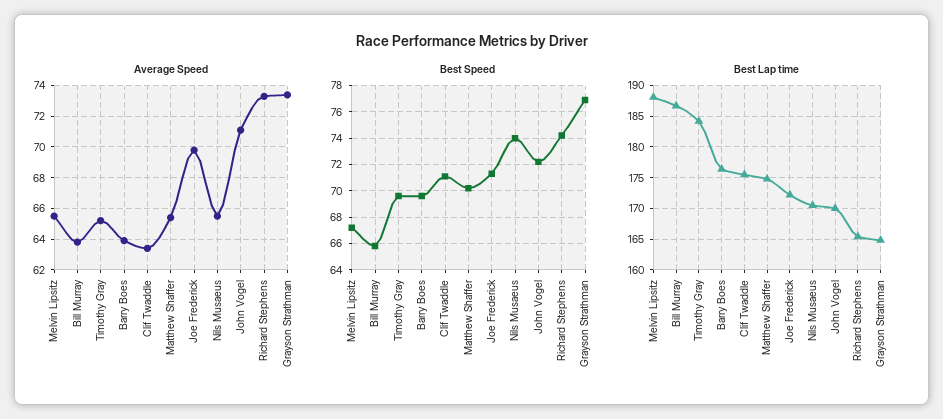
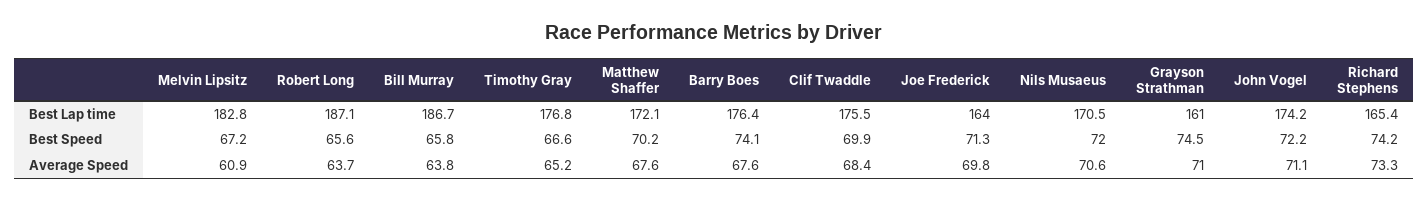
Average Speed, Melvin Lipsitz: 65.5 -> 60.9
Average Speed, Barry Boes: 64 -> 67.6
Average Speed, Clif Twaddle: 63.5 -> 68.4
Average Speed, Matthew Shaffer: 65.5 -> 67.6
Average Speed, Nils Musaeus: 65.5 -> 70.6
Average Speed, Grayson Strathman: 73.5 -> 71
Best Speed, Timothy Gray: 69.5 -> 66.6
Best Speed, Barry Boes: 69.5 -> 74.1
Best Speed, Clif Twaddle: 71 -> 69.9
Best Speed, Nils Musaeus: 74 -> 72
Best Speed, Grayson Strathman: 77 -> 74.5
Best Lap time, Melvin Lipsitz: 188 -> 182.8
Best Lap time, Timothy Gray: 184 -> 176.8
Best Lap time, Matthew Shaffer: 175 -> 172.1
Best Lap time, Joe Frederick: 172 -> 164
Best Lap time, John Vogel: 170 -> 174.2
Best Lap time, Grayson Strathman: 165 -> 161
Best Lap time, Robert Long: none -> 187.1
Best Speed, Robert Long: none -> 65.6
Average Speed, Robert Long: none -> 63.7

